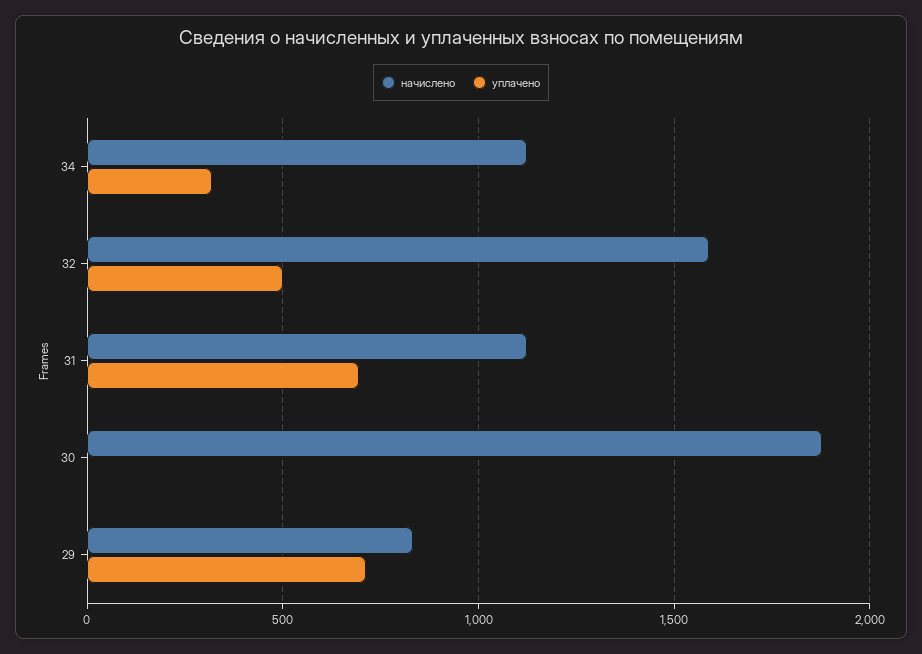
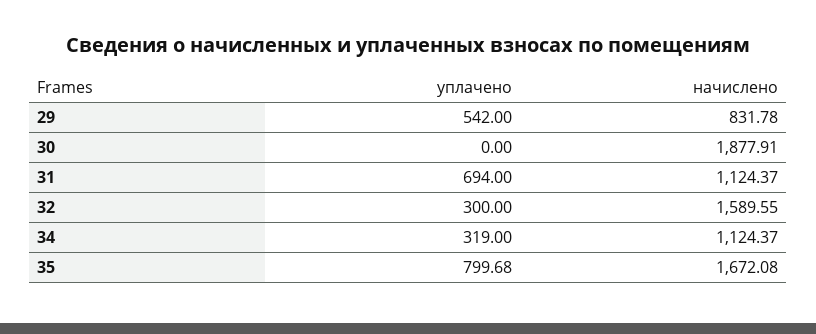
уплачено, 32: 500 -> 300
уплачено, 29: 700 -> 542
уплачено, 35: none -> 799.68
начислено, 35: none -> 1672.08

